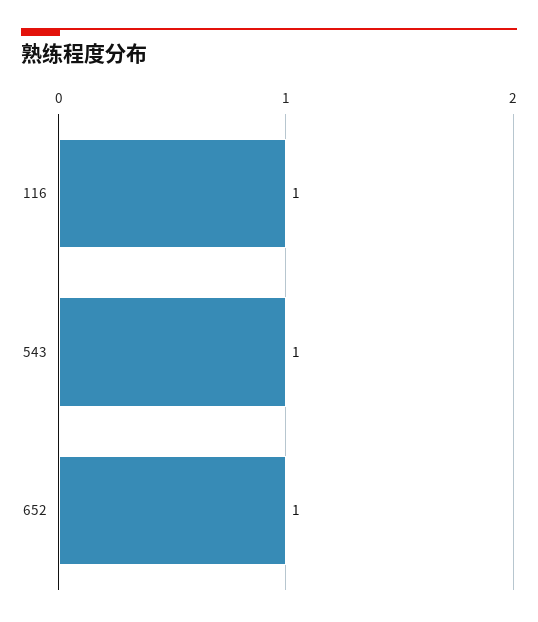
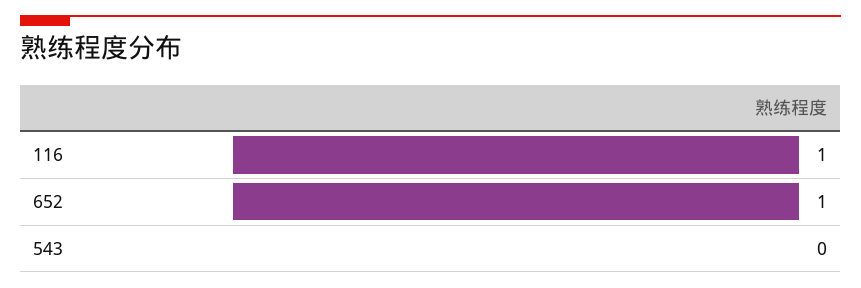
543: 1 -> 0

